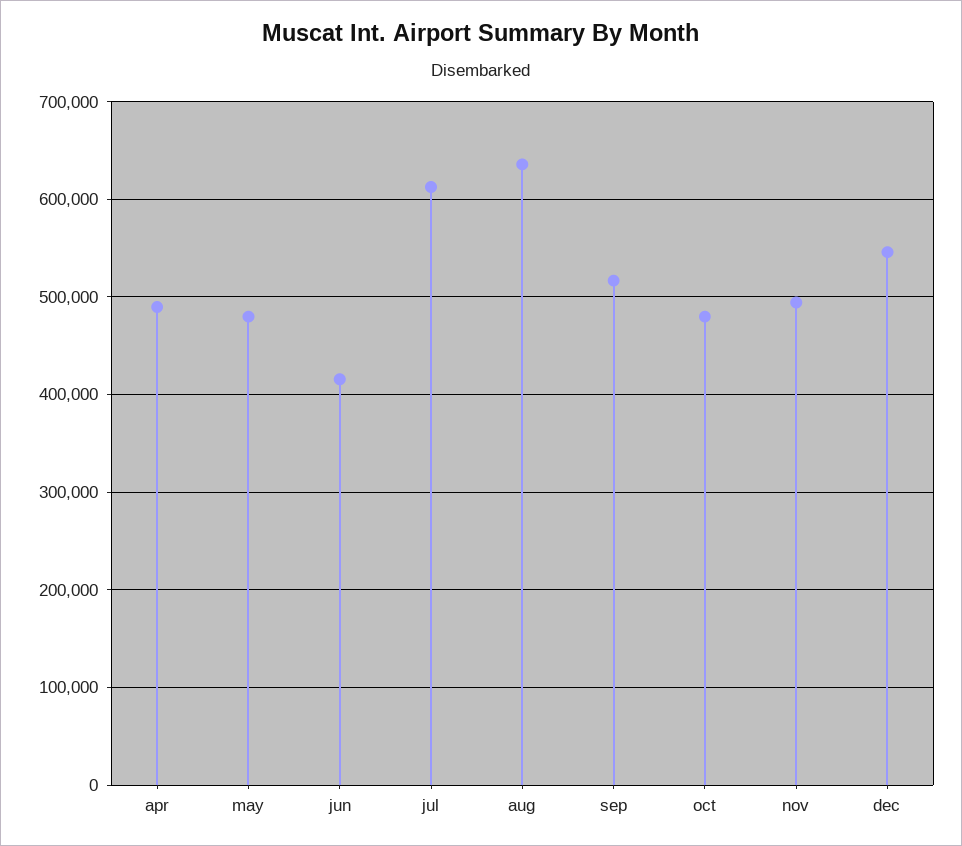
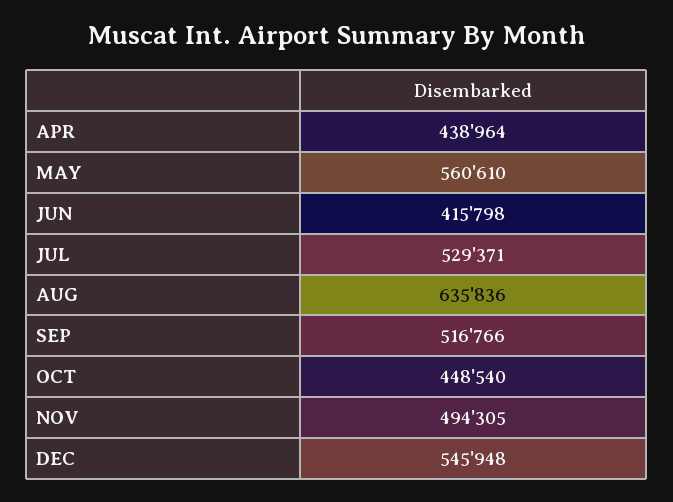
apr: 490000 -> 438964
may: 480000 -> 560610
jul: 610000 -> 529371
oct: 480000 -> 448540

